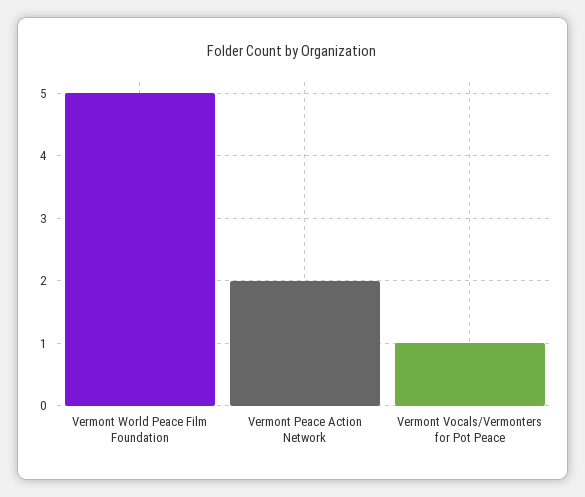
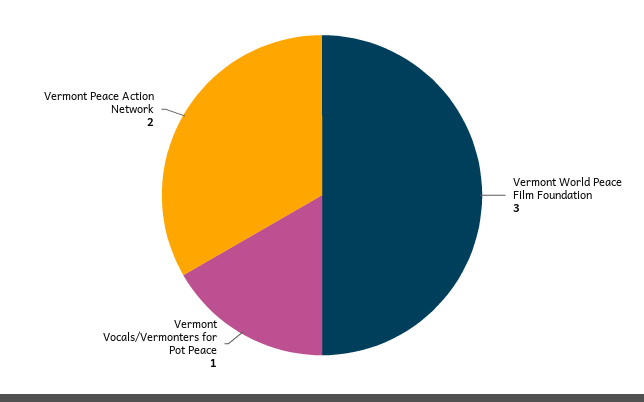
Vermont World Peace Film Foundation: 5 -> 3

